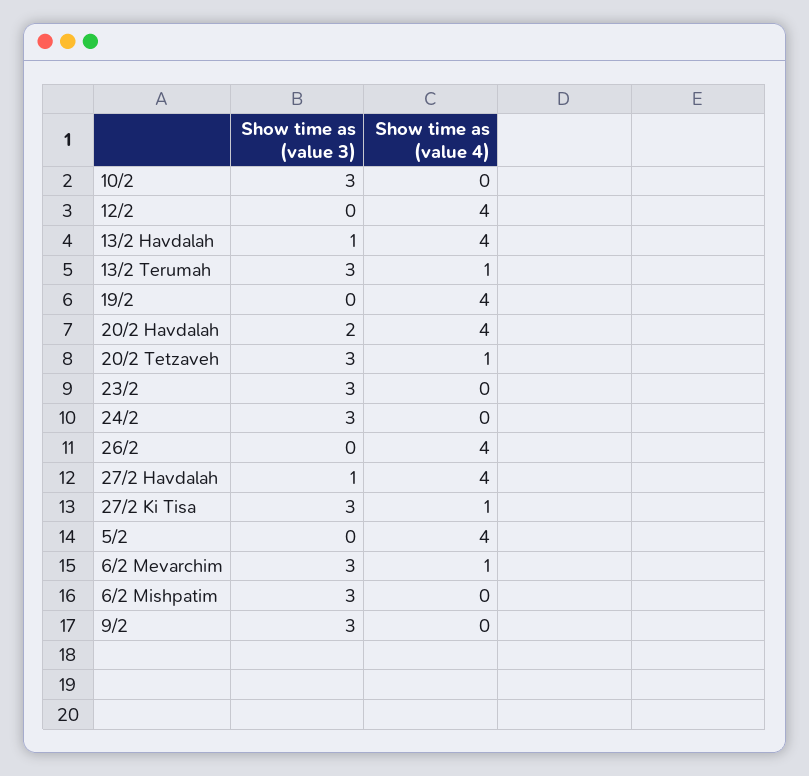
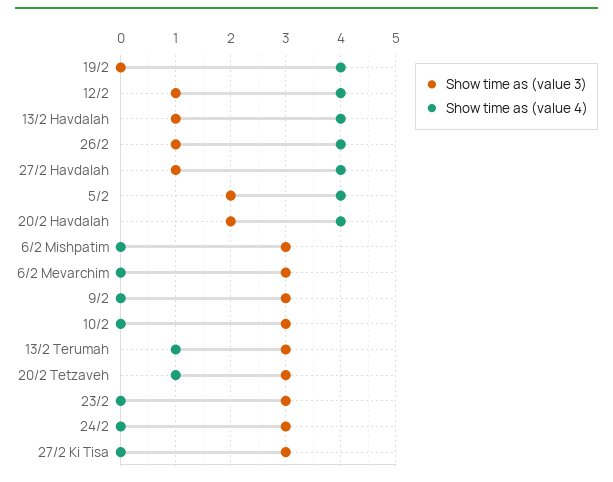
Show time as (value 3), 12/2: 0 -> 1
Show time as (value 3), 26/2: 0 -> 1
Show time as (value 4), 27/2 Ki Tisa: 1 -> 0
Show time as (value 3), 5/2: 0 -> 2
Show time as (value 4), 6/2 Mevarchim: 1 -> 0

